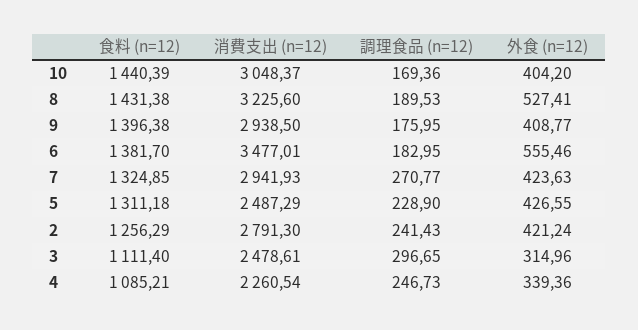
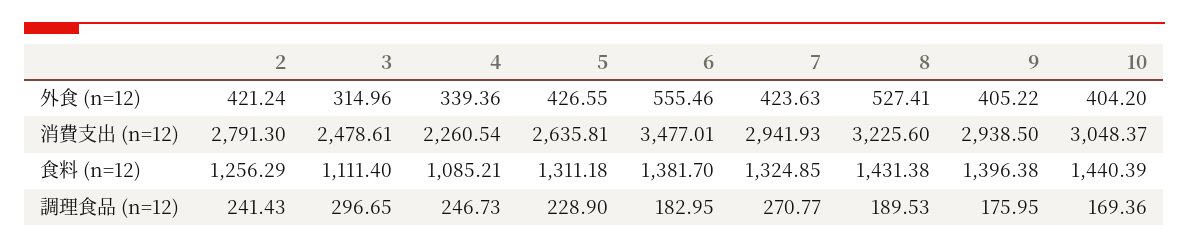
外食 (n=12), 9: 408.77 -> 405.22
消費支出 (n=12), 5: 2487.29 -> 2635.81

